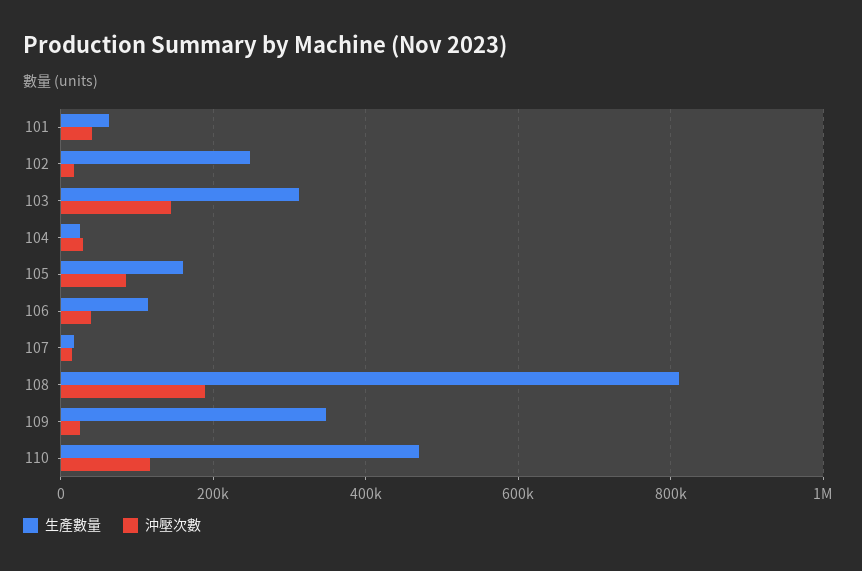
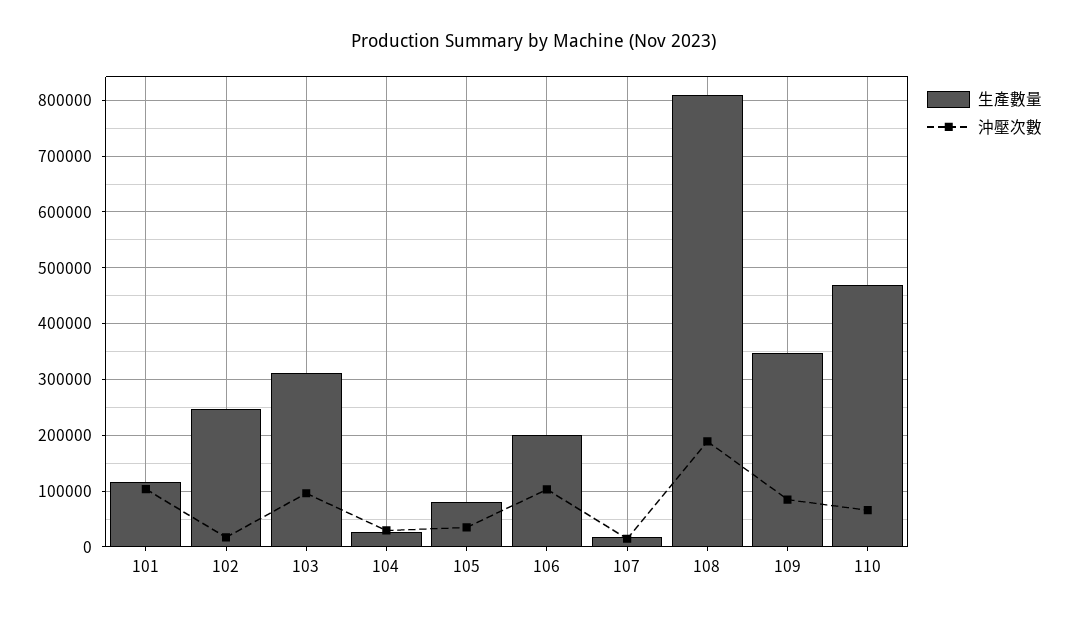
生產數量, 101: 60000 -> 120000
沖壓次數, 101: 40000 -> 100000
沖壓次數, 103: 140000 -> 100000
生產數量, 105: 160000 -> 80000
沖壓次數, 105: 80000 -> 40000
生產數量, 106: 120000 -> 200000
沖壓次數, 106: 40000 -> 100000
沖壓次數, 109: 20000 -> 80000
沖壓次數, 110: 120000 -> 60000

